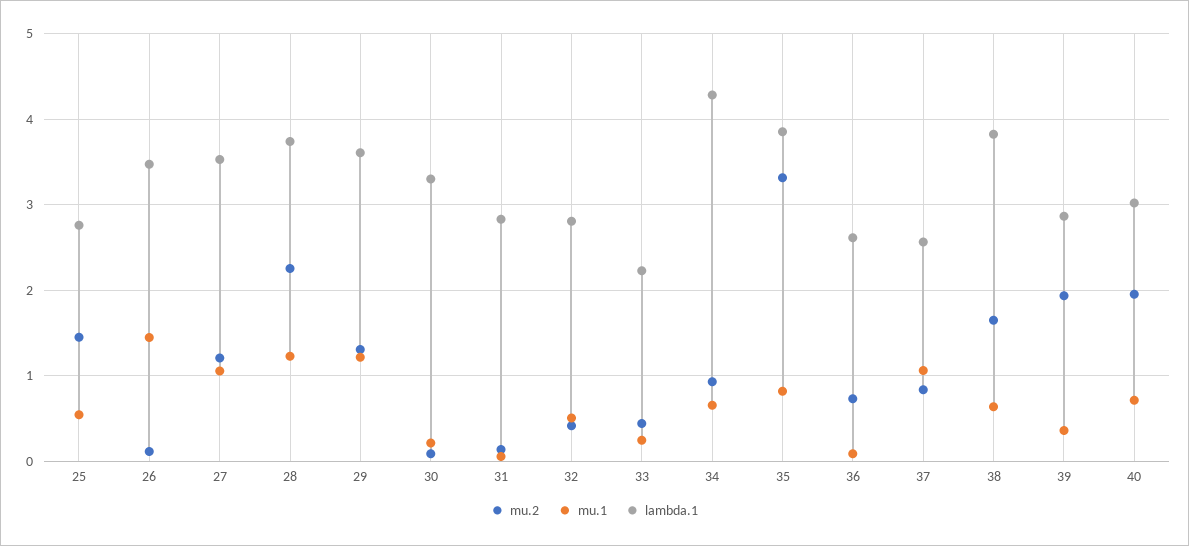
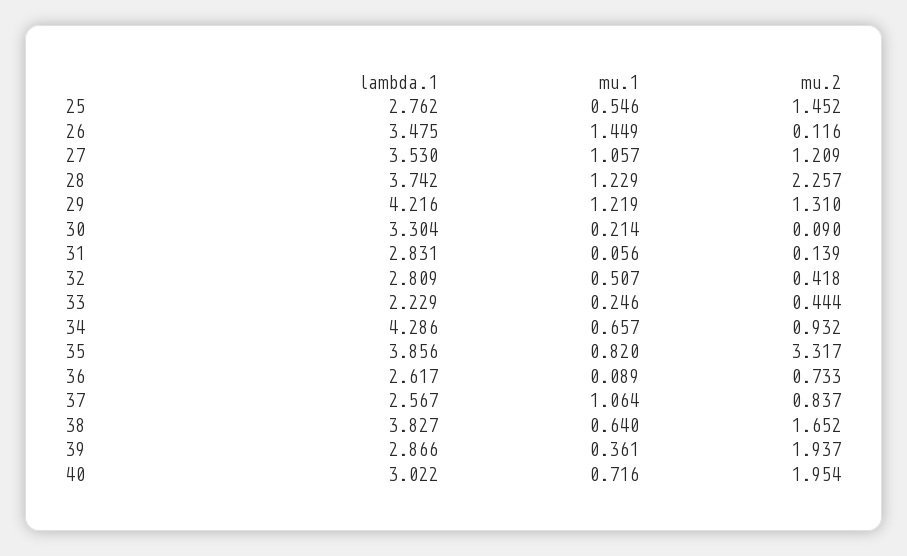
lambda.1, 29: 3.6 -> 4.216

